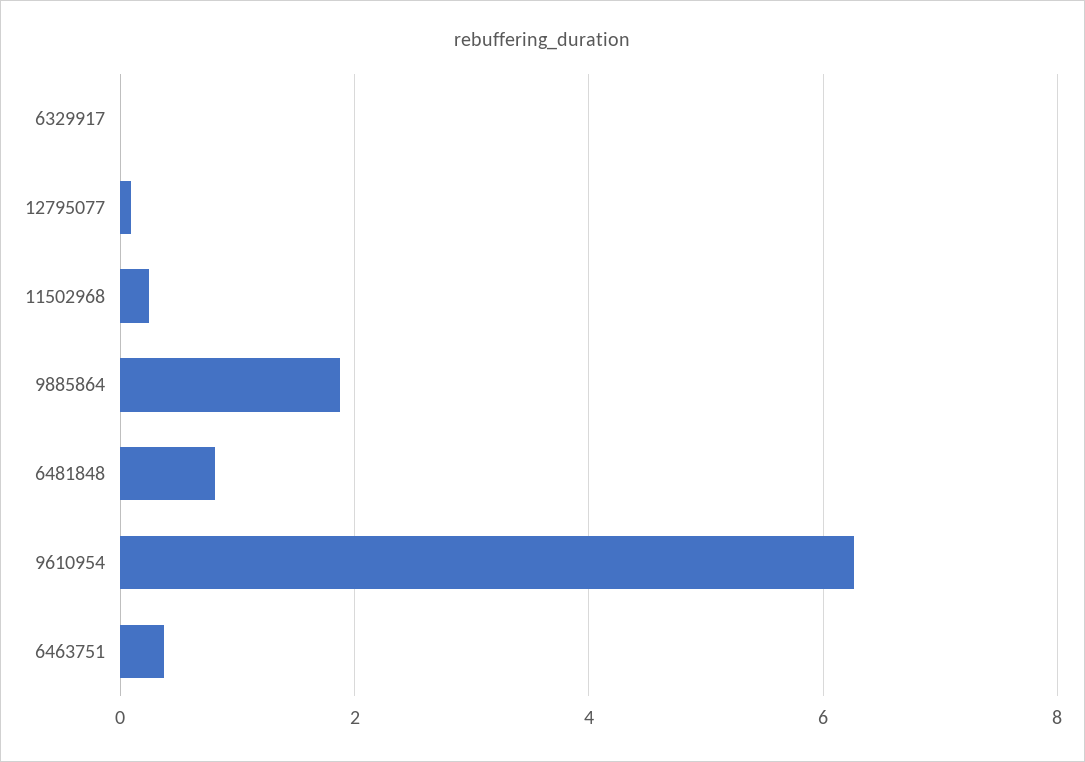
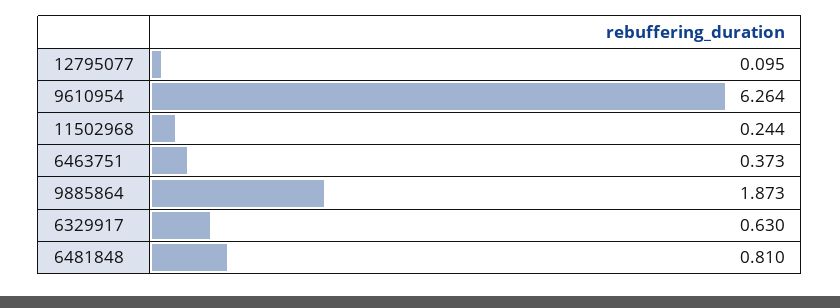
6329917: 0 -> 0.63

